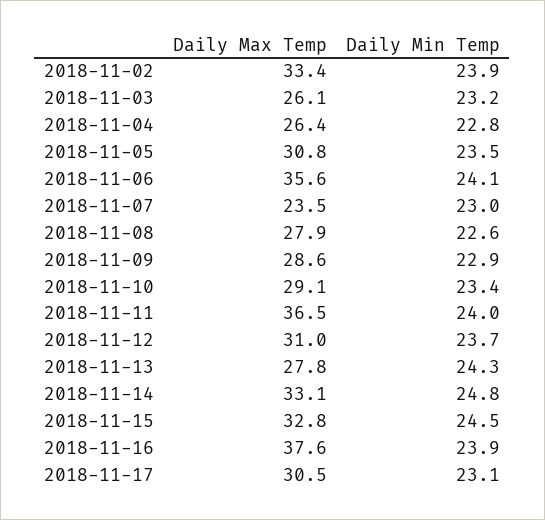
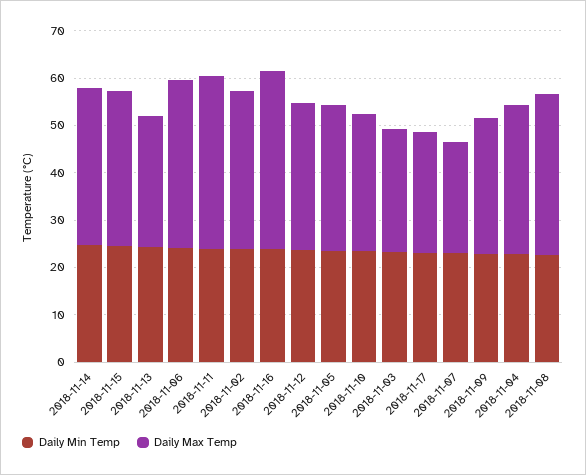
Daily Max Temp, 2018-11-04: 26.4 -> 32
Daily Max Temp, 2018-11-08: 27.9 -> 34
Daily Max Temp, 2018-11-17: 30.5 -> 26

